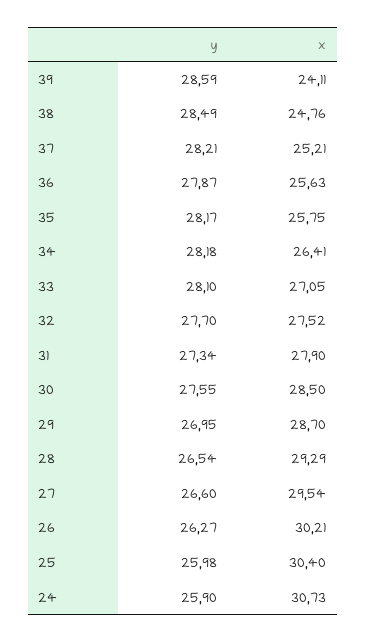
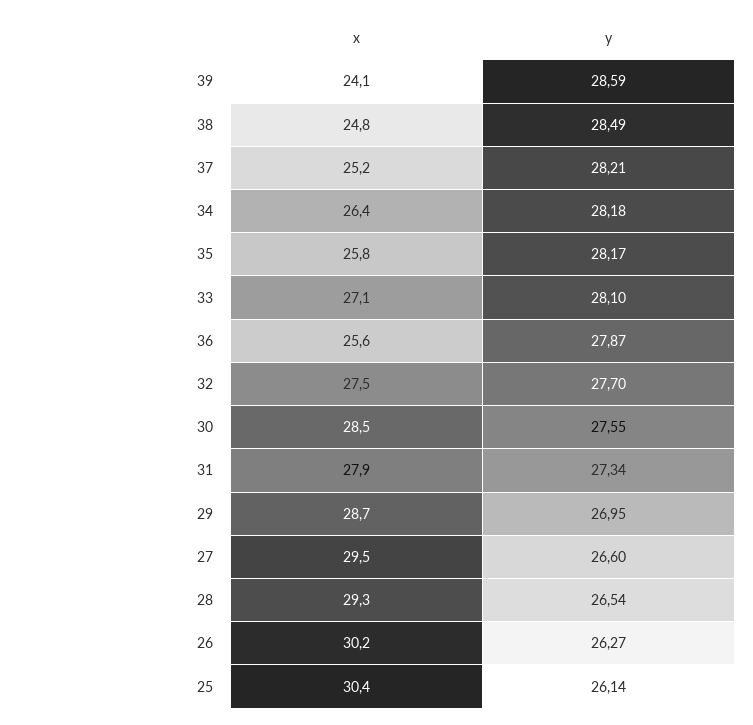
y, 25: 25.98 -> 26.14
y, 24: 25.9 -> none
x, 24: 30.73 -> none

